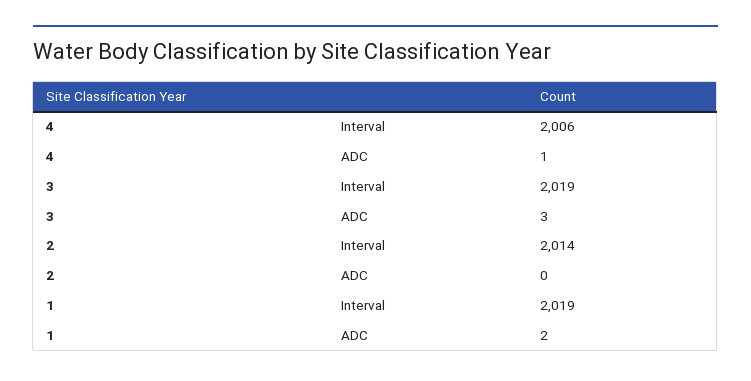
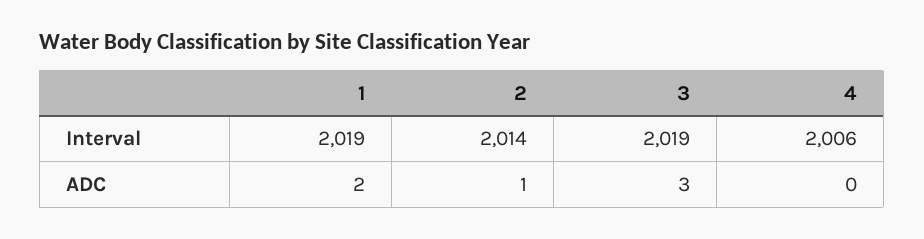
4, ADC: 1 -> 0
2, ADC: 0 -> 1

